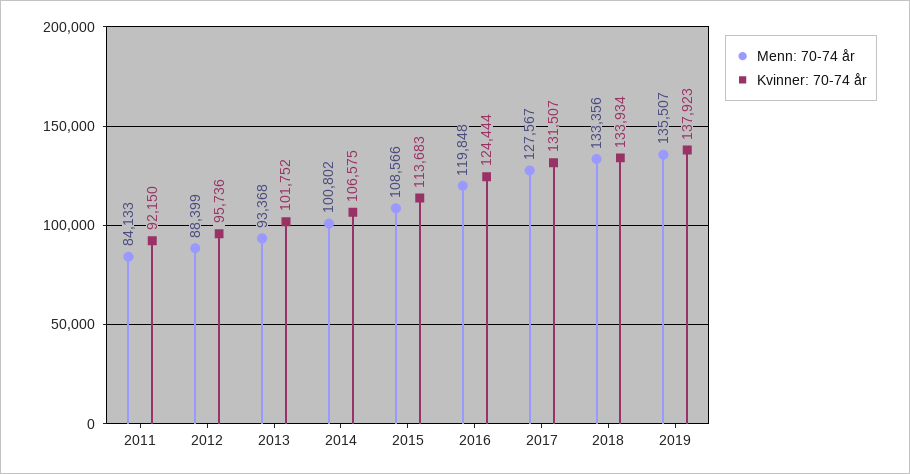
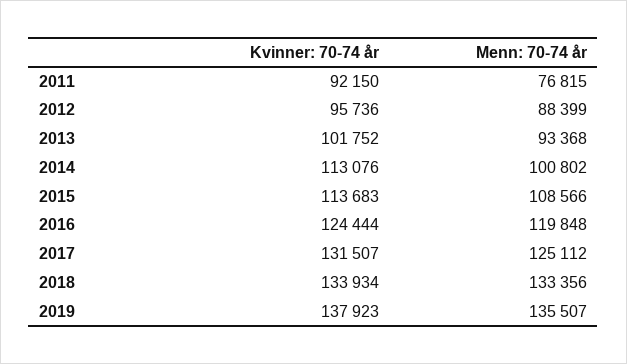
Menn: 70-74 år, 2011: 84133 -> 76815
Kvinner: 70-74 år, 2014: 106575 -> 113076
Menn: 70-74 år, 2017: 127567 -> 125112

